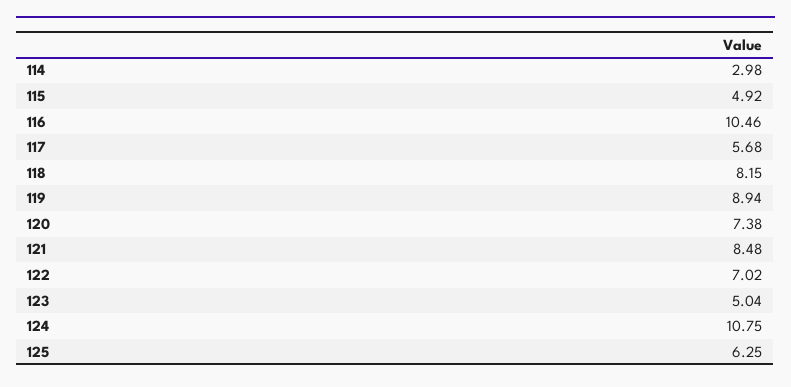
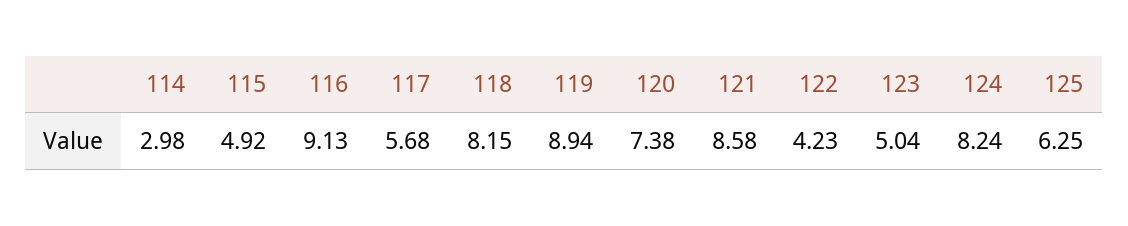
116: 10.46 -> 9.13
121: 8.48 -> 8.58
122: 7.02 -> 4.23
124: 10.75 -> 8.24

